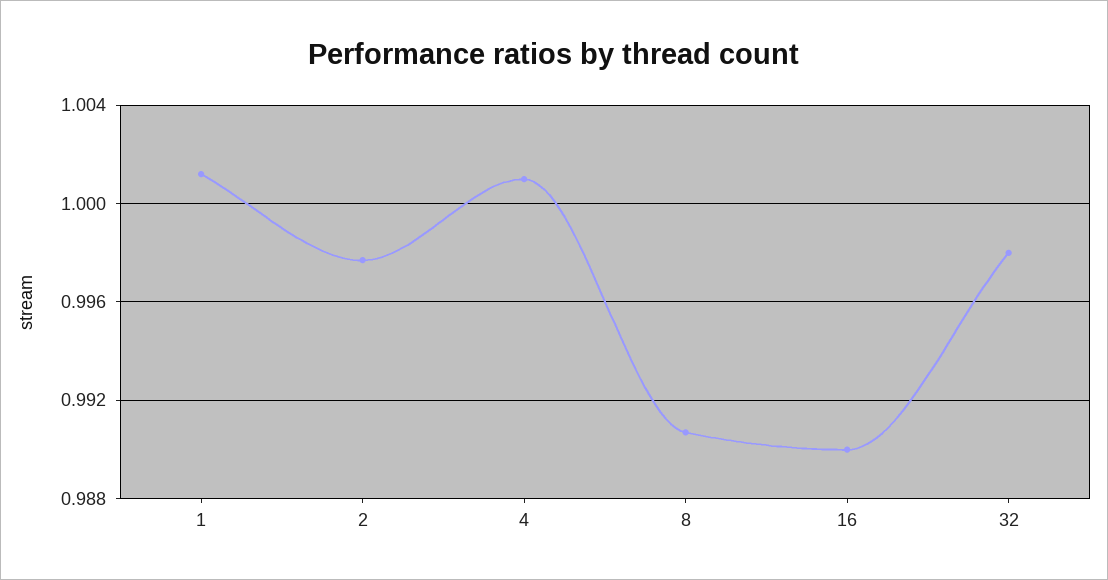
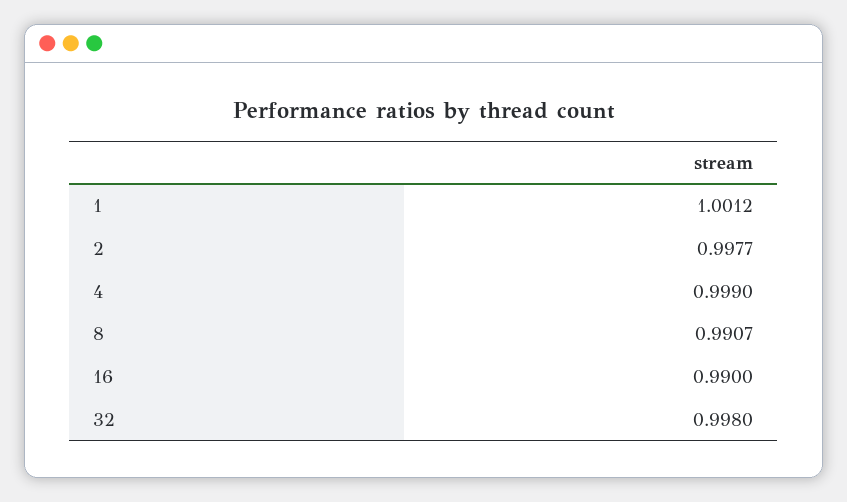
4: 1.001 -> 0.999

